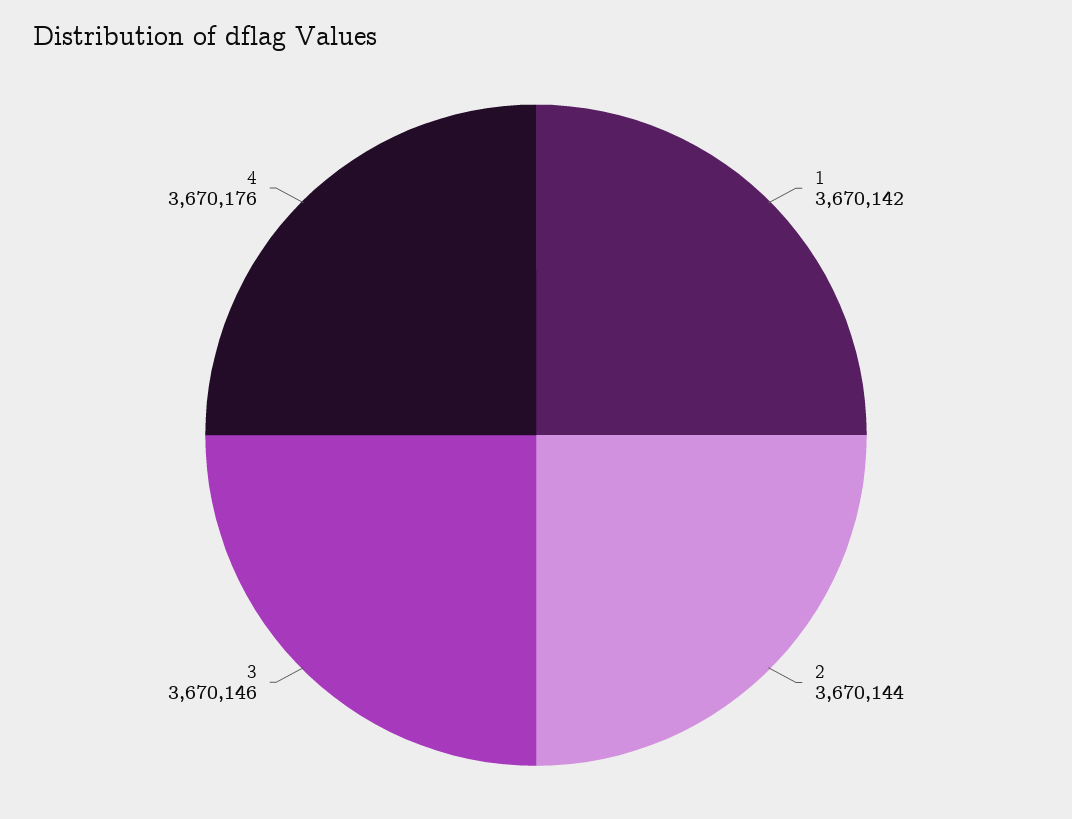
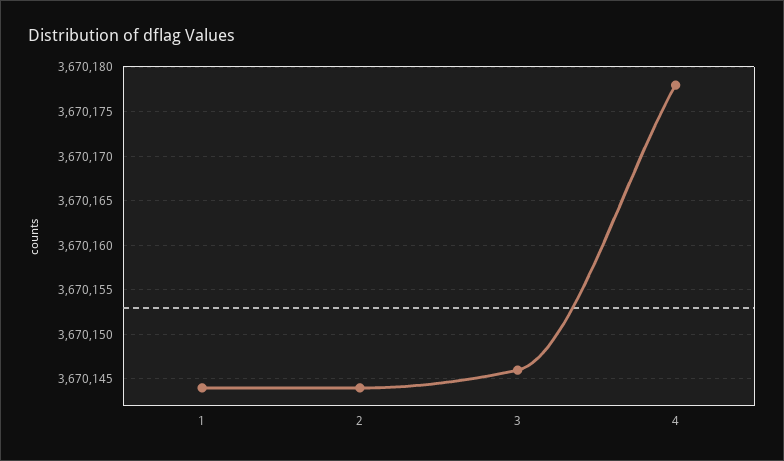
1: 3670142 -> 3670144
4: 3670176 -> 3670178

